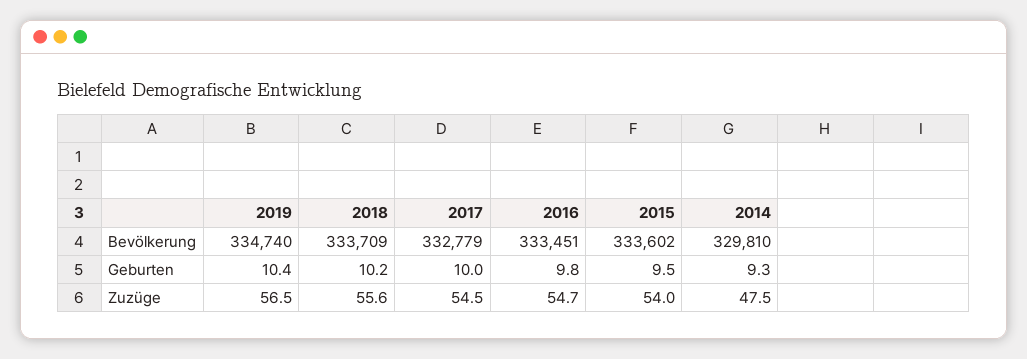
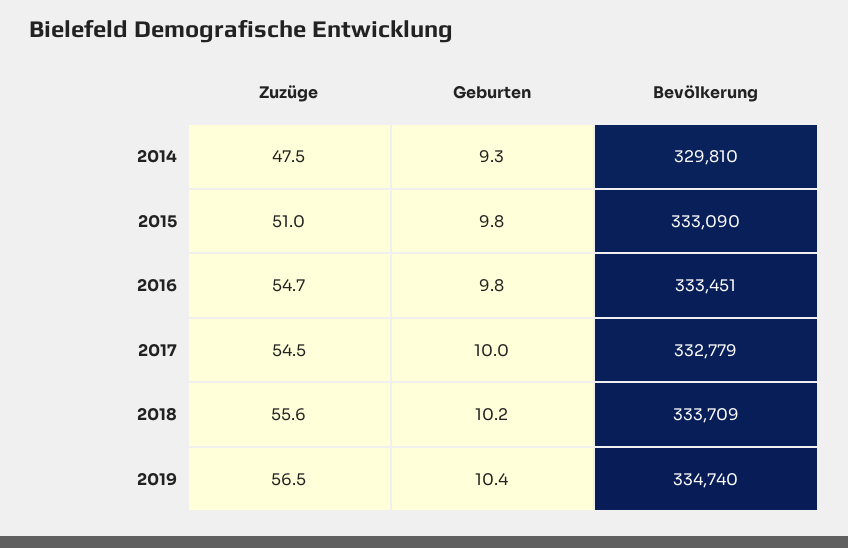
2015, Bevölkerung: 333602 -> 333090
2015, Geburten: 9.5 -> 9.8
2015, Zuzüge: 54 -> 51

